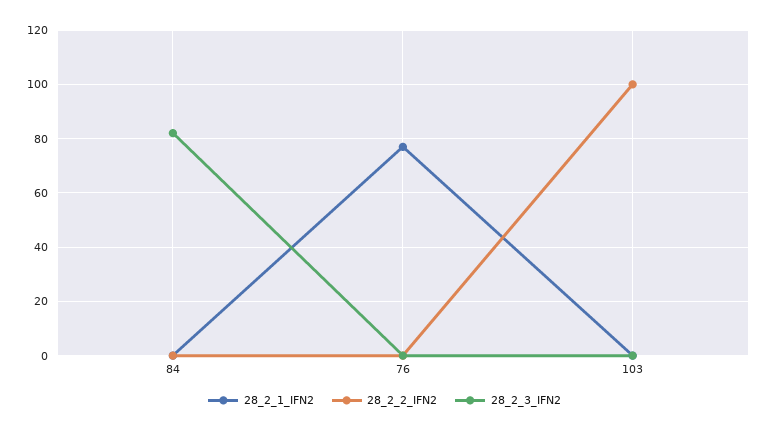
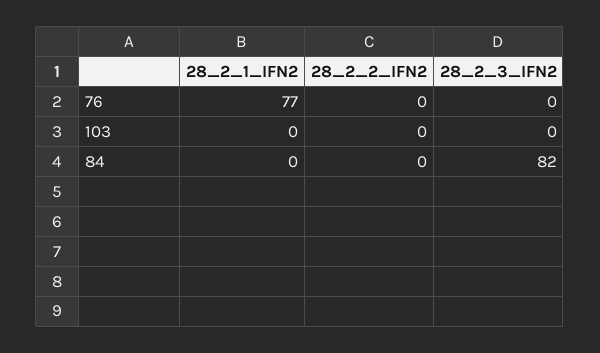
28_2_2_IFN2, 103: 100 -> 0

